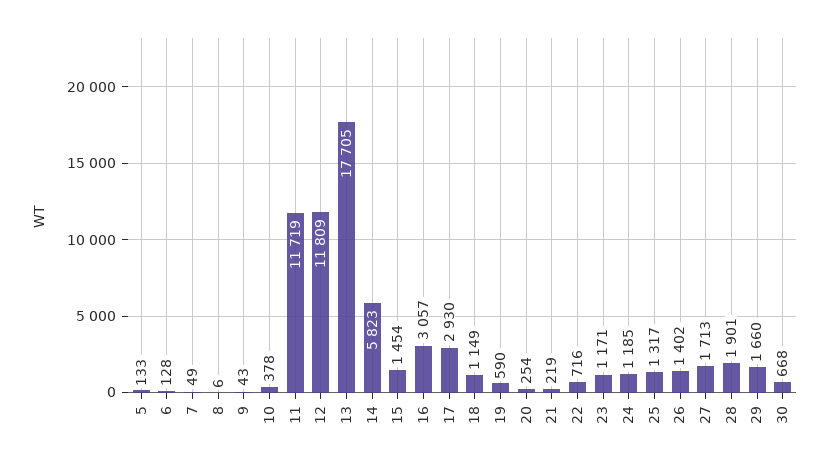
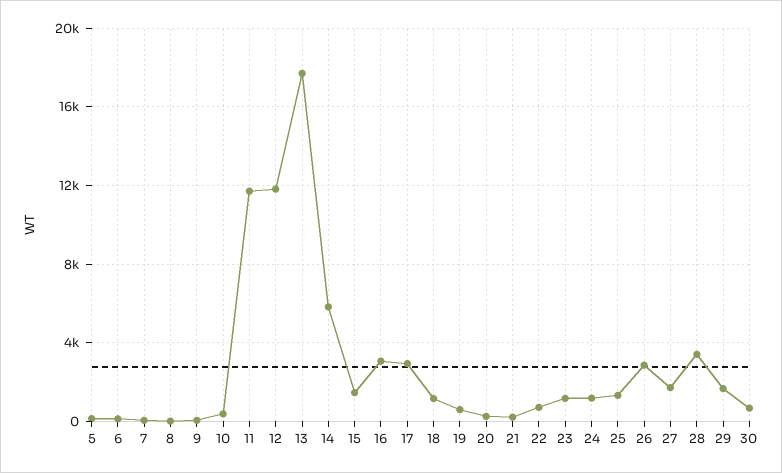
26: 1402 -> 3000
28: 1901 -> 3500

